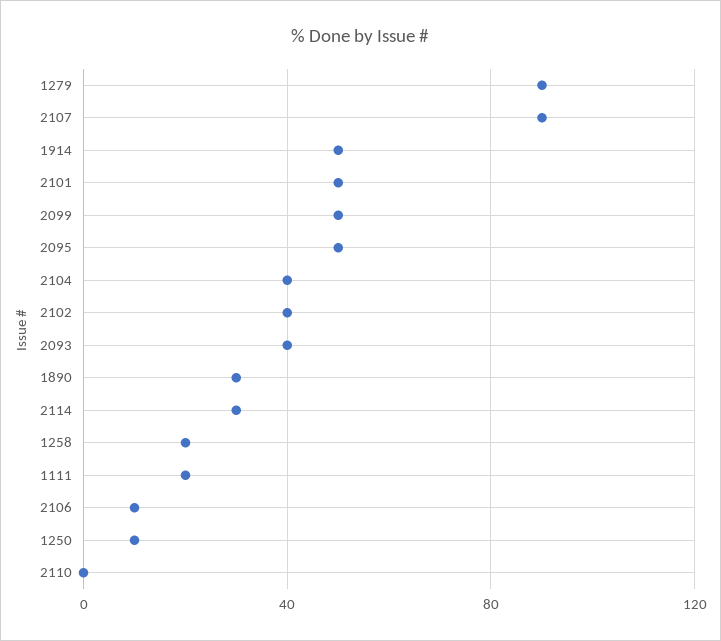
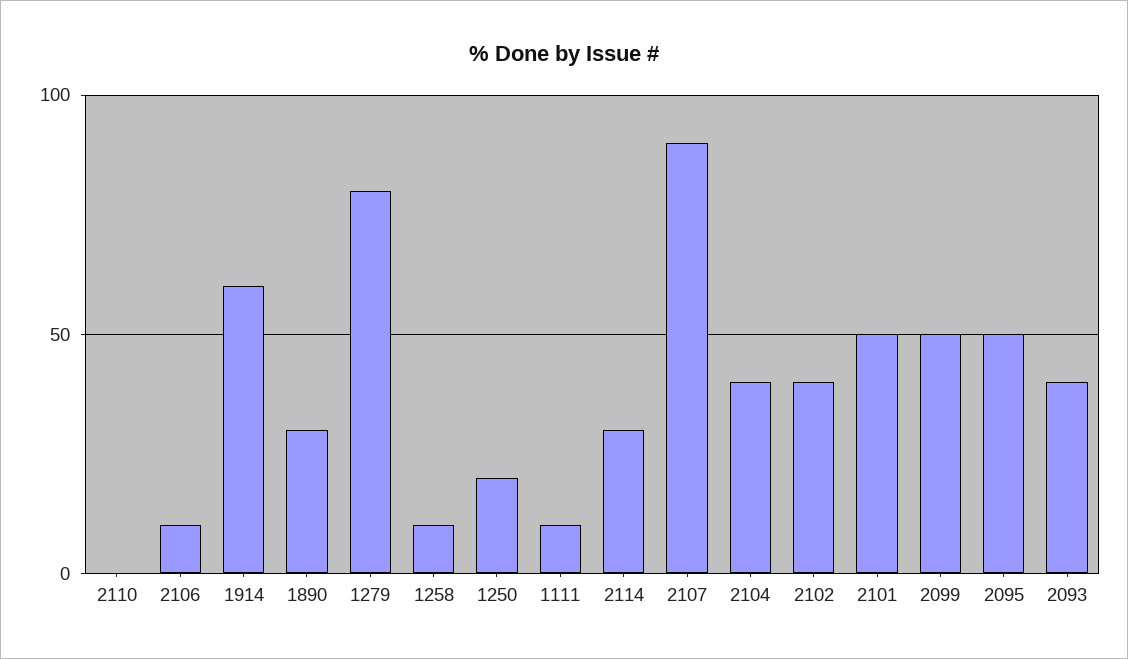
1279: 90 -> 80
1914: 50 -> 60
1258: 20 -> 10
1111: 20 -> 10
1250: 10 -> 20

